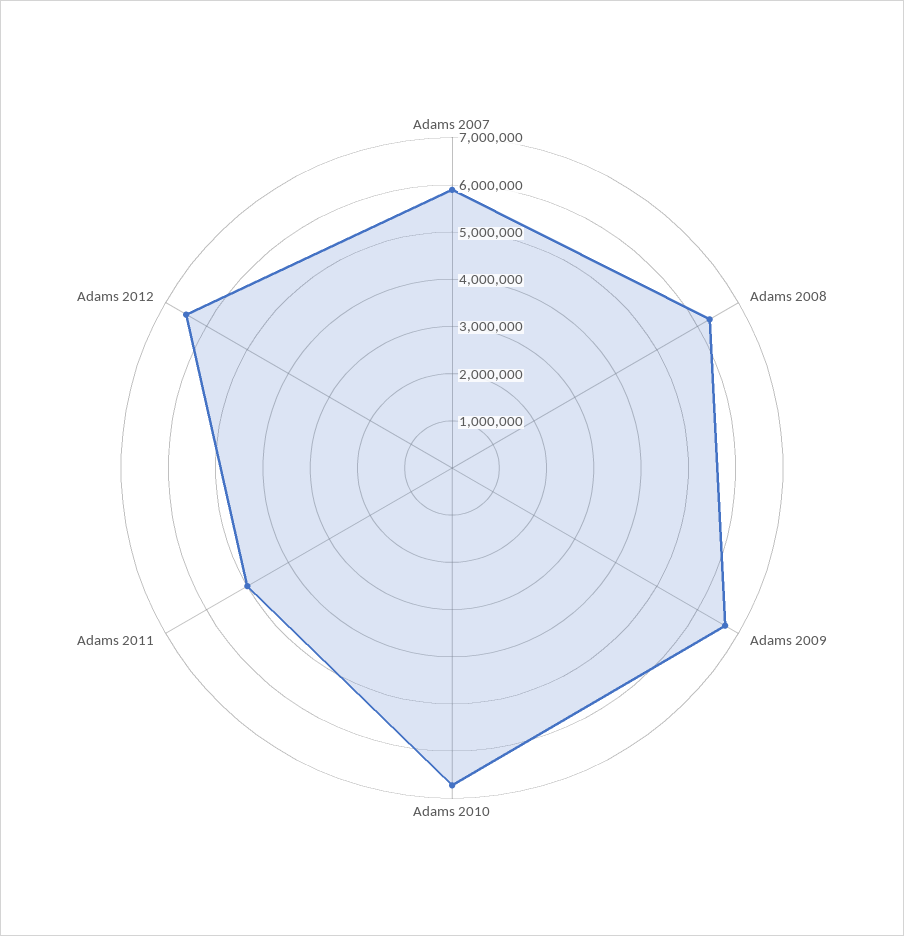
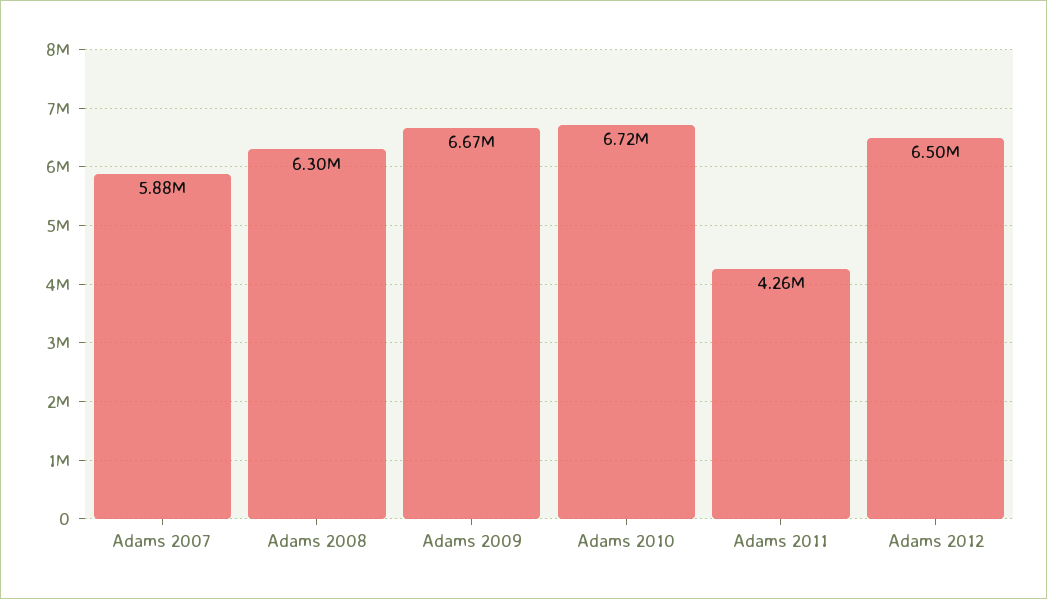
Adams 2011: 5000000 -> 4260000

